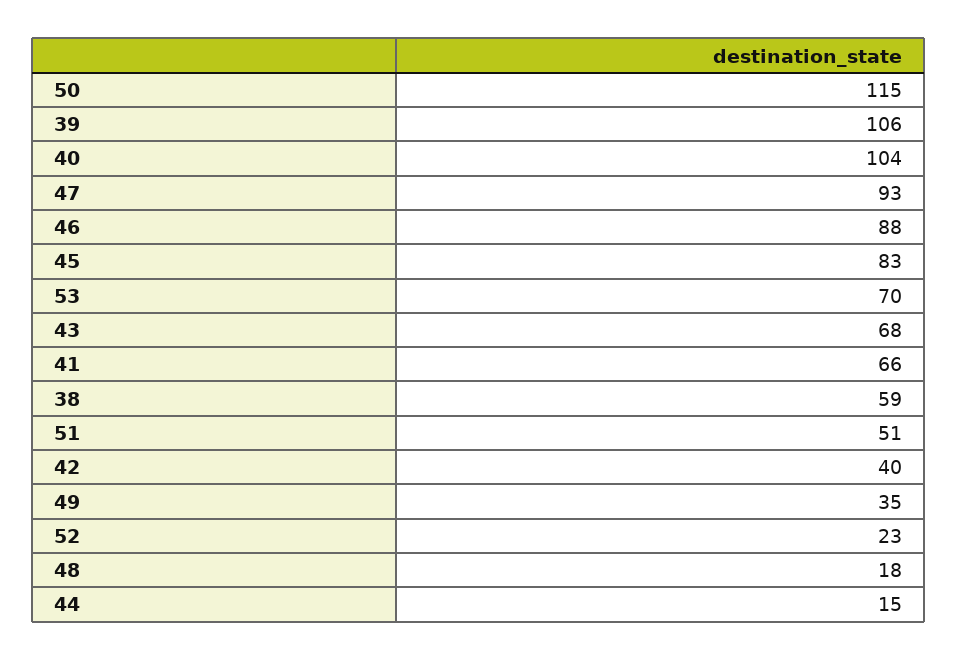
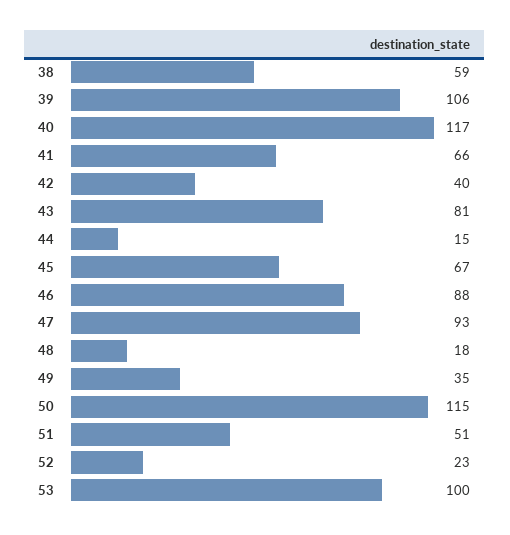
40: 104 -> 117
45: 83 -> 67
53: 70 -> 100
43: 68 -> 81

